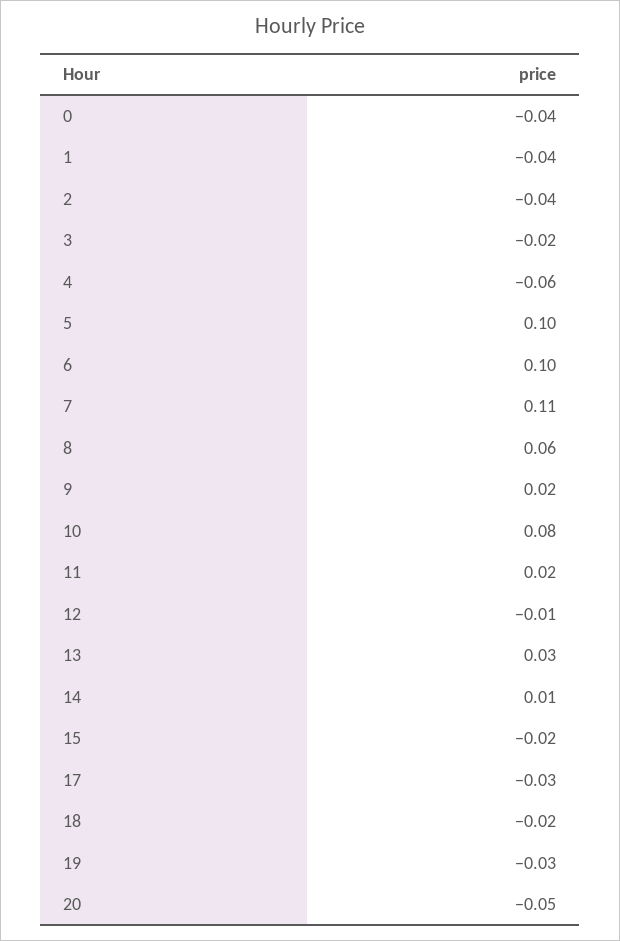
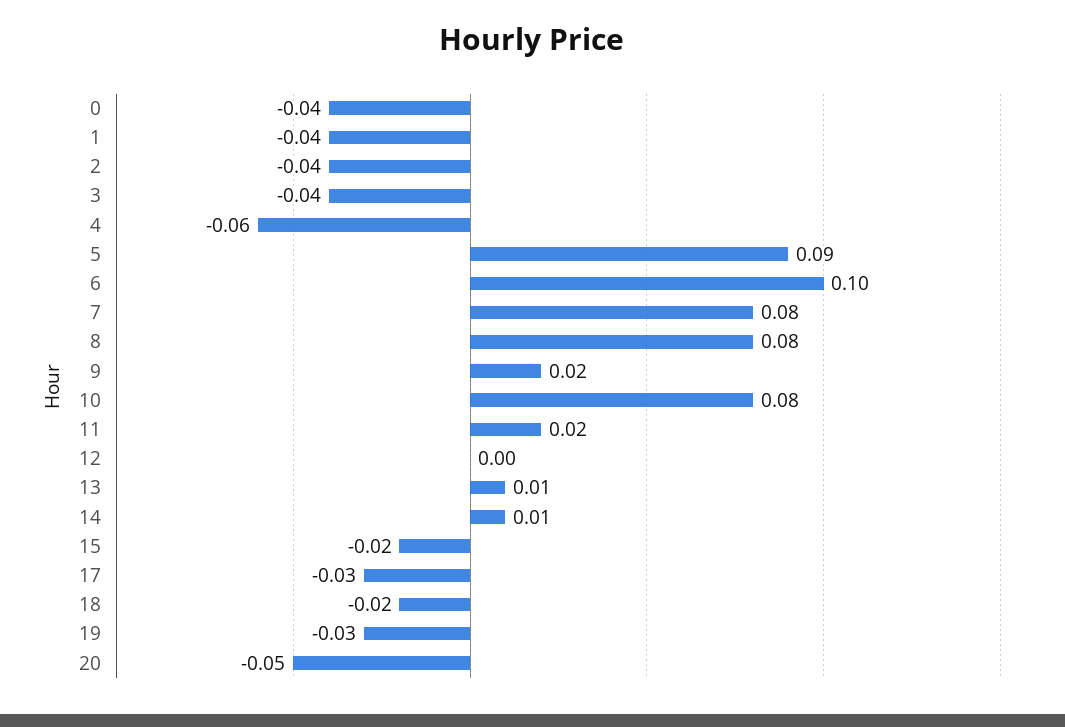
3: -0.02 -> -0.04
5: 0.1 -> 0.09
7: 0.11 -> 0.08
8: 0.06 -> 0.08
12: -0.01 -> 0
13: 0.03 -> 0.01

